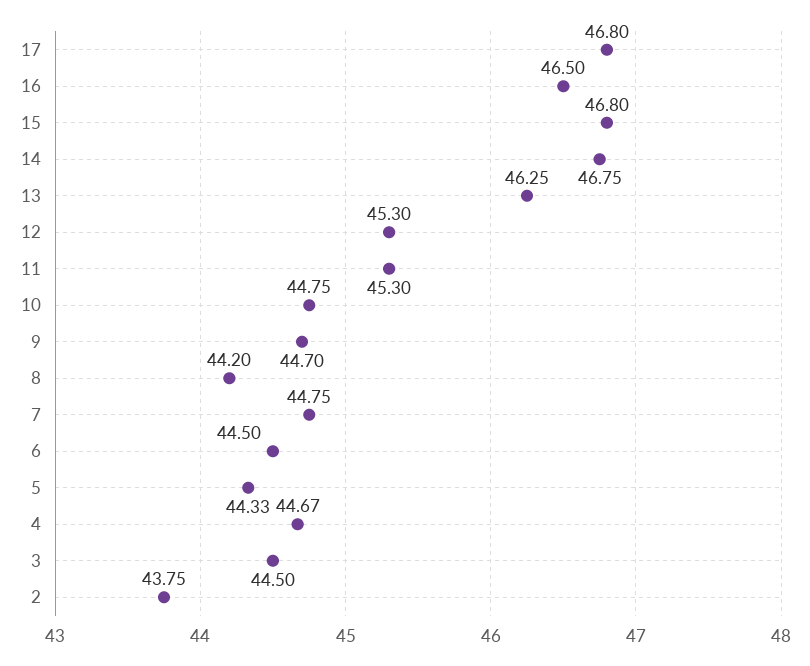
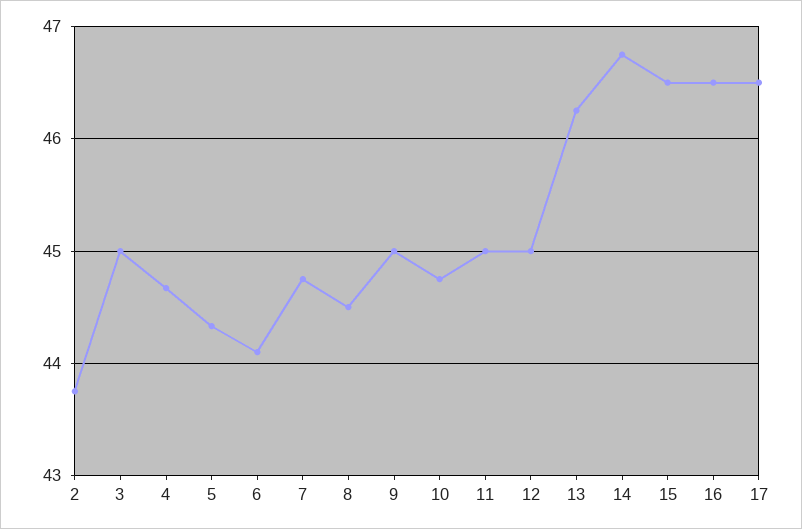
17: 46.8 -> 46.5
15: 46.8 -> 46.5
12: 45.3 -> 45
11: 45.3 -> 45
9: 44.7 -> 45
8: 44.2 -> 44.5
6: 44.5 -> 44.1
3: 44.5 -> 45

